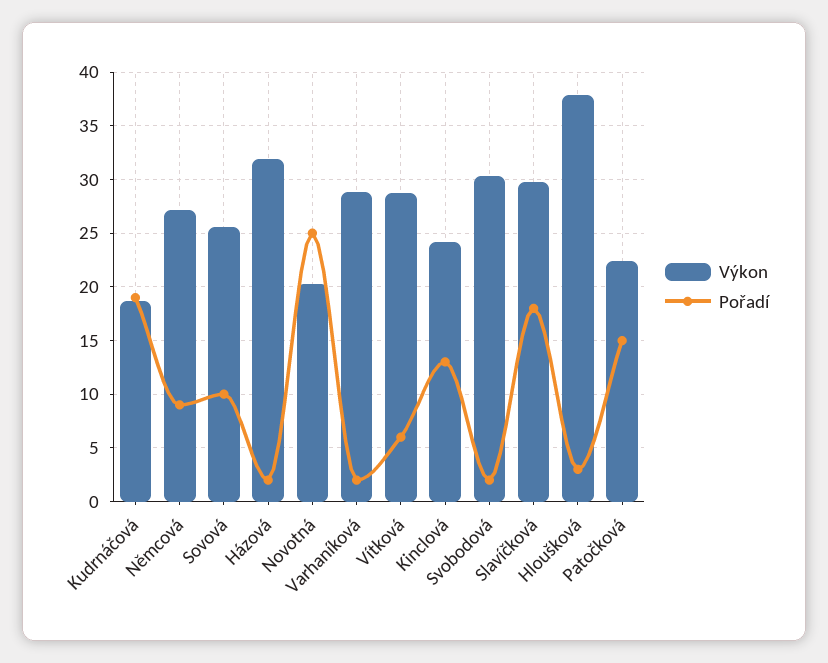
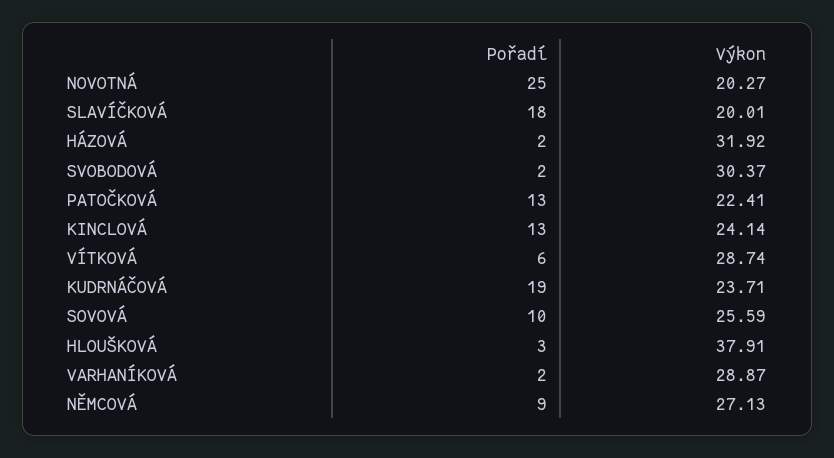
Výkon, Kudrnáčová: 19 -> 23.71
Výkon, Slavíčková: 30 -> 20.01
Pořadí, Patočková: 15 -> 13

